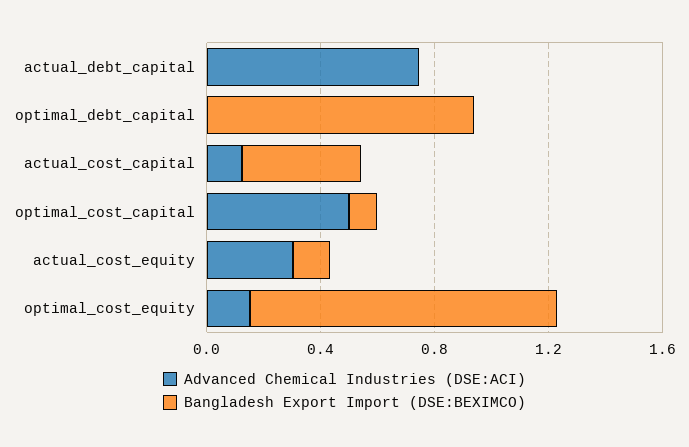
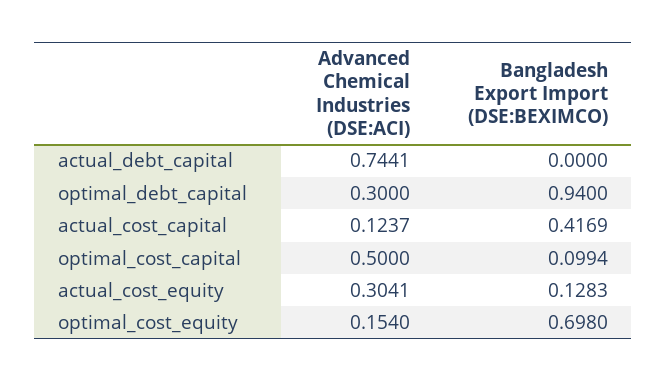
Advanced Chemical Industries (DSE:ACI), optimal_debt_capital: 0 -> 0.3
Bangladesh Export Import (DSE:BEXIMCO), optimal_cost_equity: 1.1 -> 0.698

